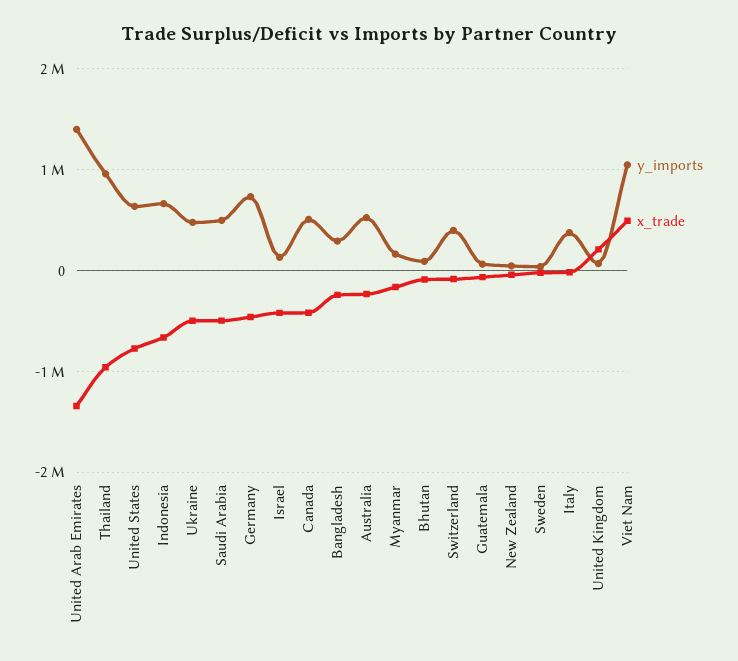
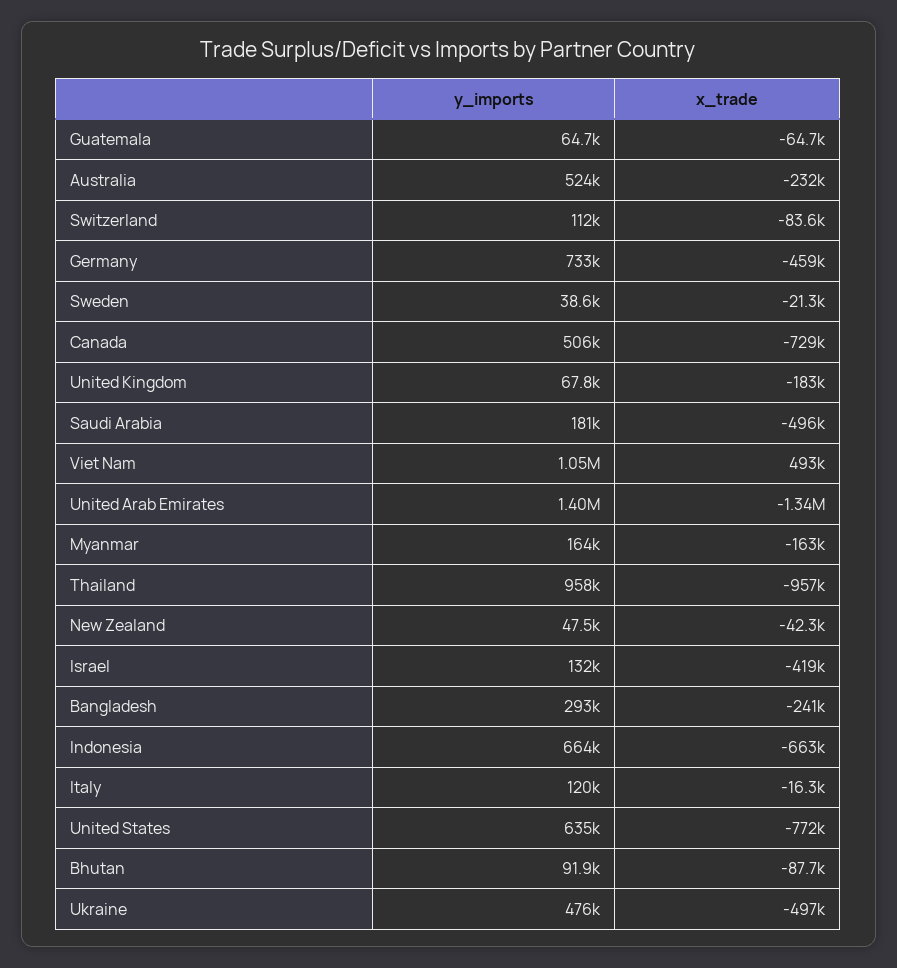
y_imports, Saudi Arabia: 500000 -> 181000
x_trade, Canada: -400000 -> -729000
y_imports, Switzerland: 400000 -> 112000
y_imports, Italy: 400000 -> 120000
x_trade, United Kingdom: 200000 -> -183000

